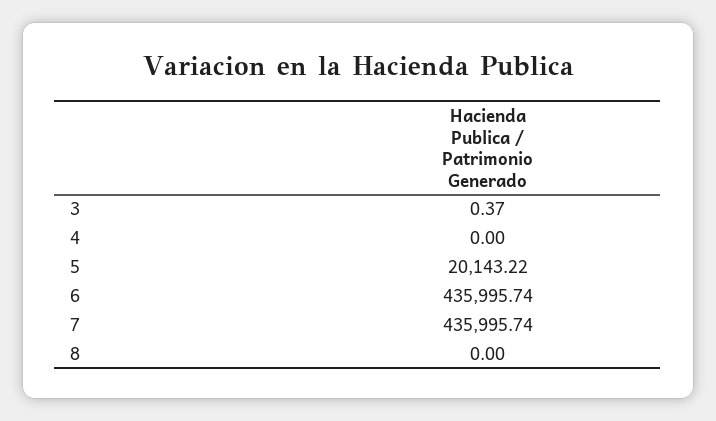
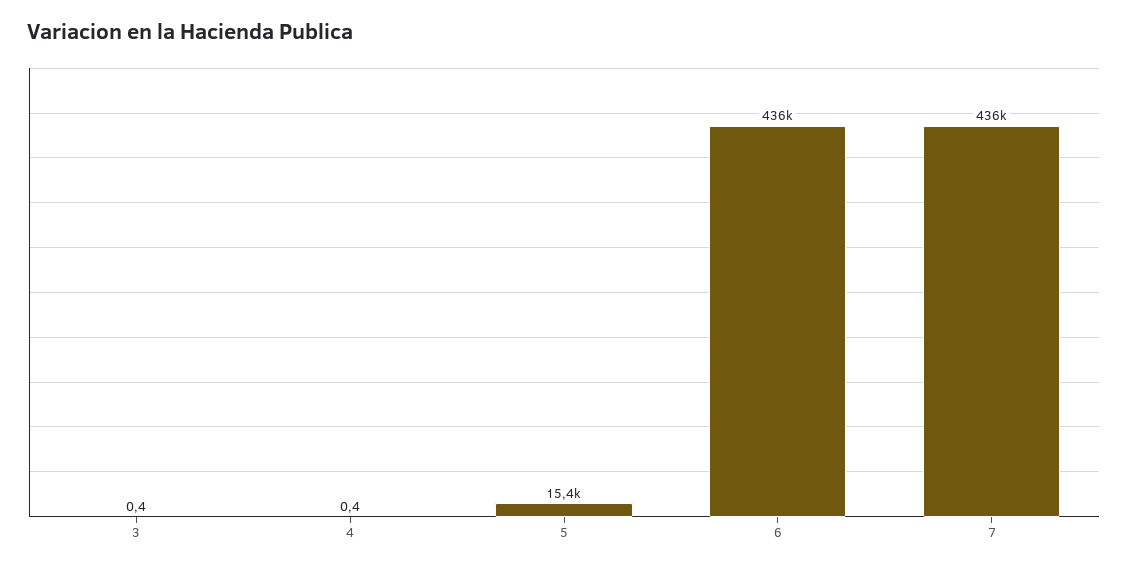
4: 0 -> 0.4
5: 20143.22 -> 15400
8: 0 -> none

